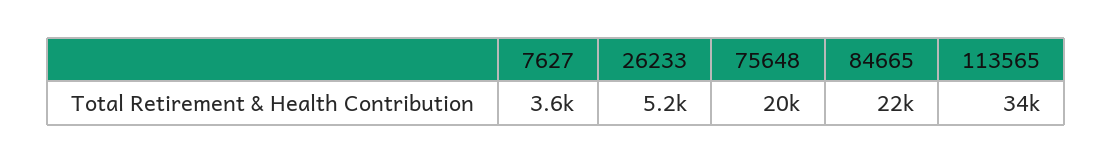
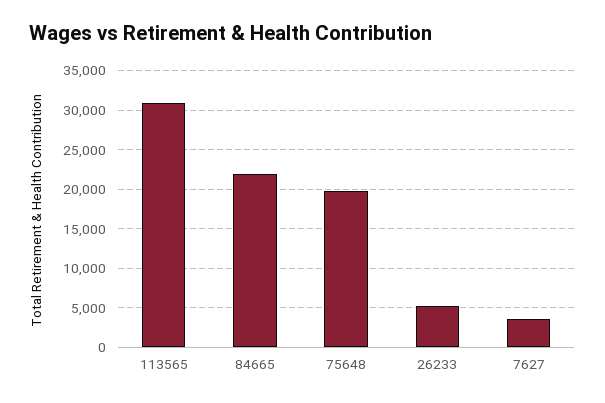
113565: 34000 -> 31000

